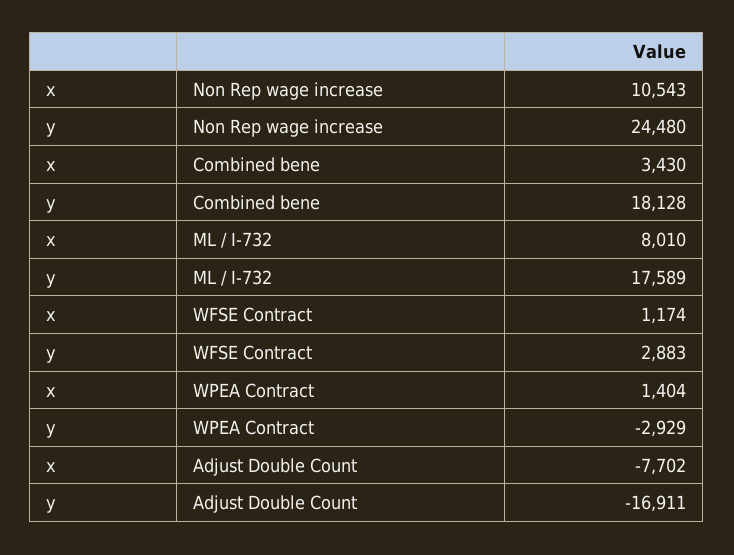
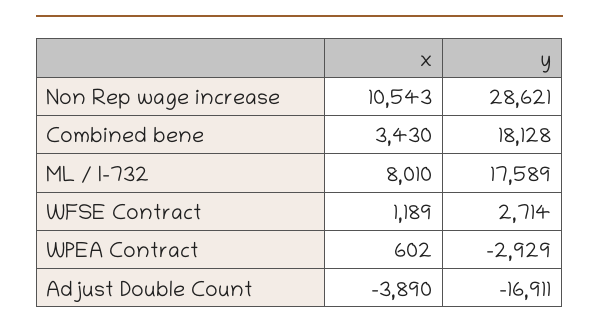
y, Non Rep wage increase: 24480 -> 28621
x, WFSE Contract: 1174 -> 1189
y, WFSE Contract: 2883 -> 2714
x, WPEA Contract: 1404 -> 602
x, Adjust Double Count: -7702 -> -3890

